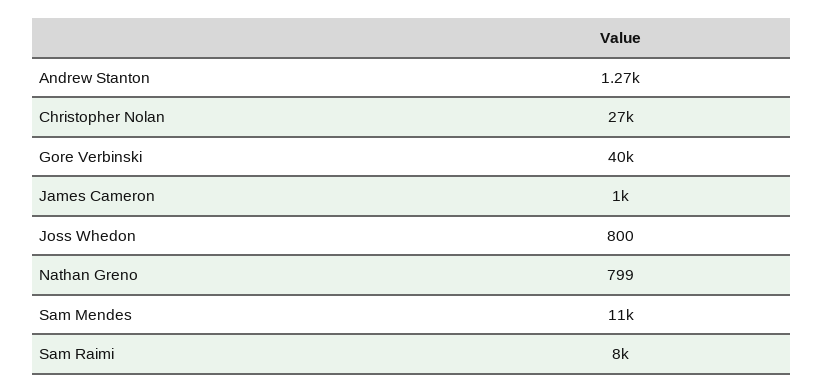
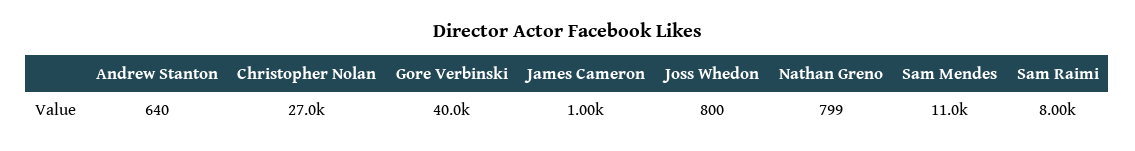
Andrew Stanton: 1270 -> 640

